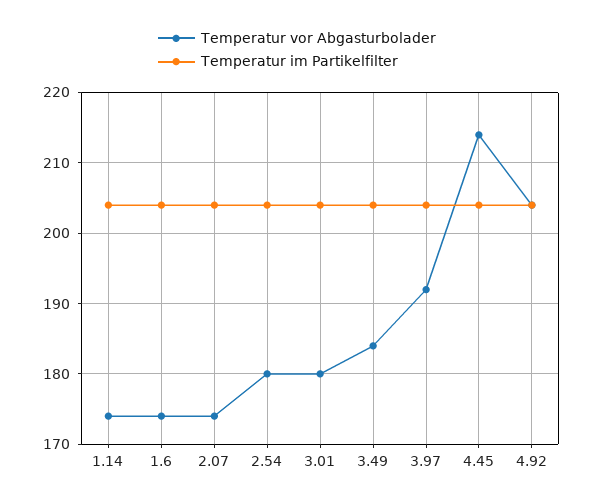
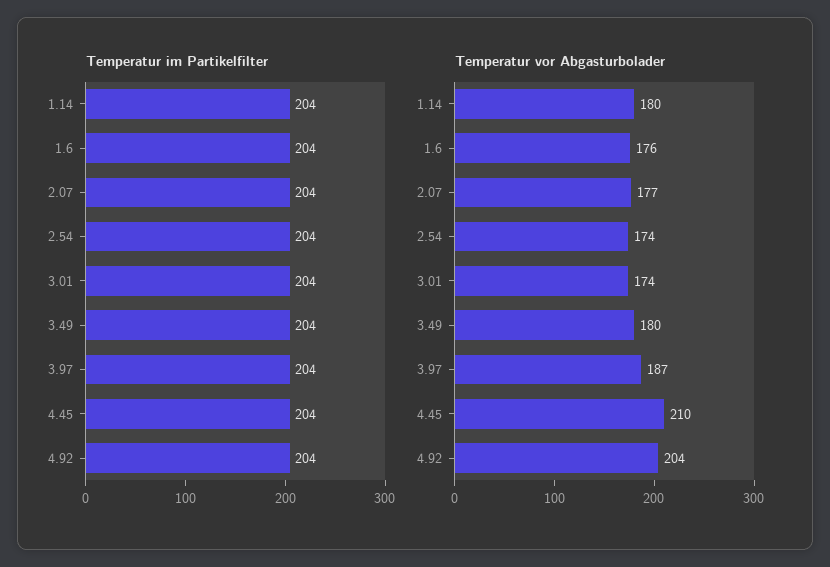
Temperatur vor Abgasturbolader, 1.14: 174 -> 180
Temperatur vor Abgasturbolader, 1.6: 174 -> 176
Temperatur vor Abgasturbolader, 2.07: 174 -> 177
Temperatur vor Abgasturbolader, 2.54: 180 -> 174
Temperatur vor Abgasturbolader, 3.01: 180 -> 174
Temperatur vor Abgasturbolader, 3.49: 184 -> 180
Temperatur vor Abgasturbolader, 3.97: 192 -> 187
Temperatur vor Abgasturbolader, 4.45: 214 -> 210

